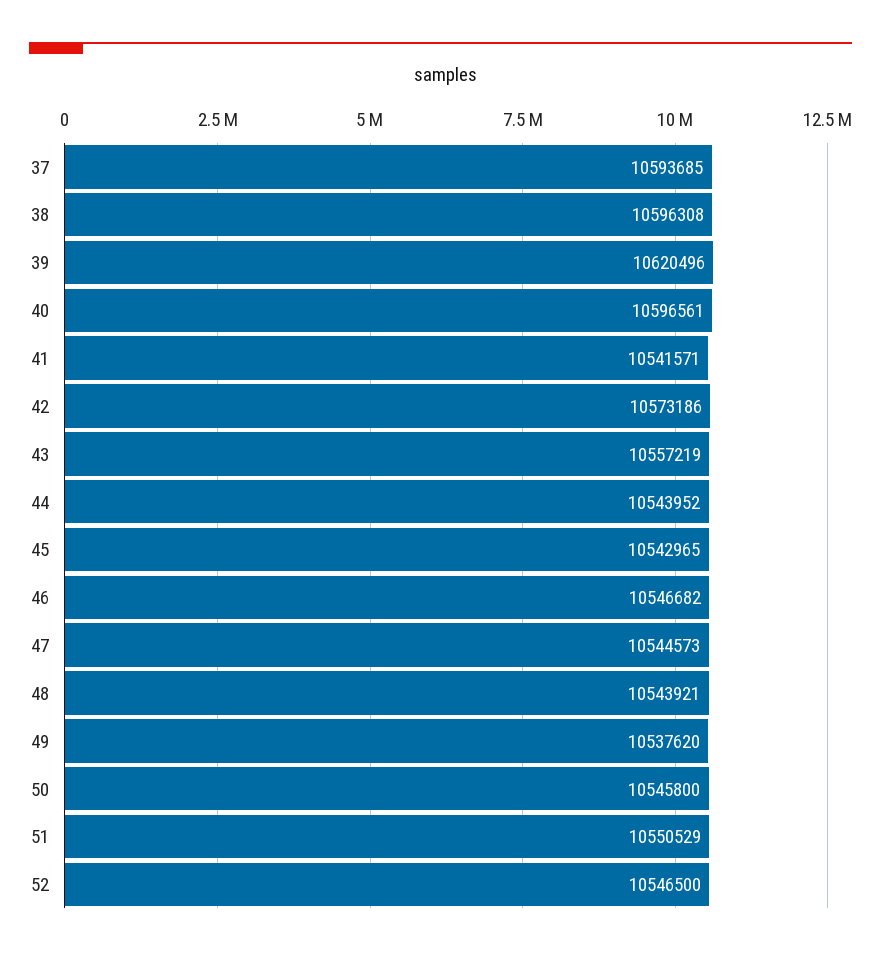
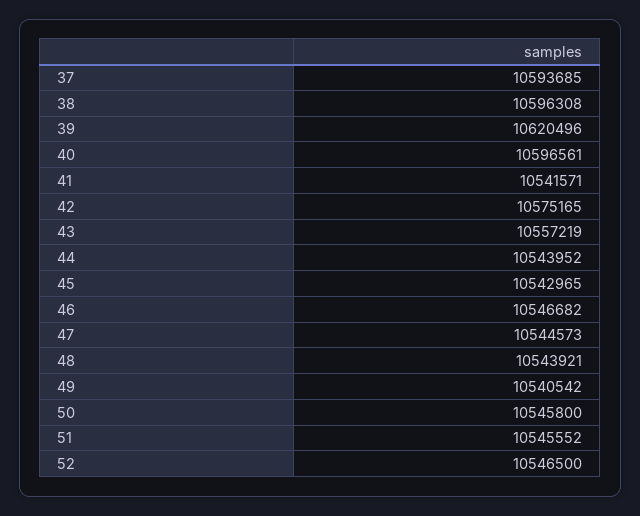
42: 10573186 -> 10575165
49: 10537620 -> 10540542
51: 10550529 -> 10545552

